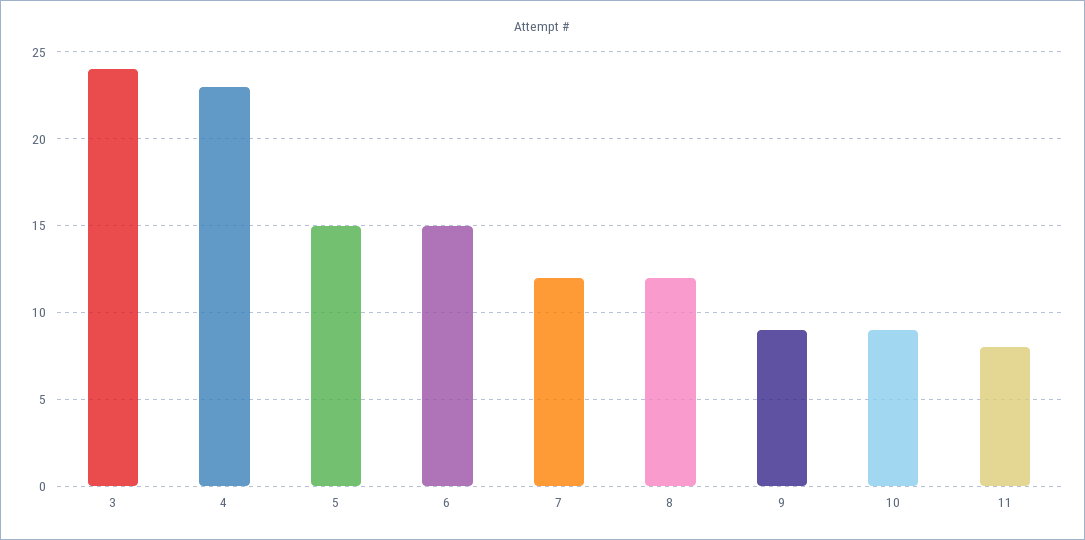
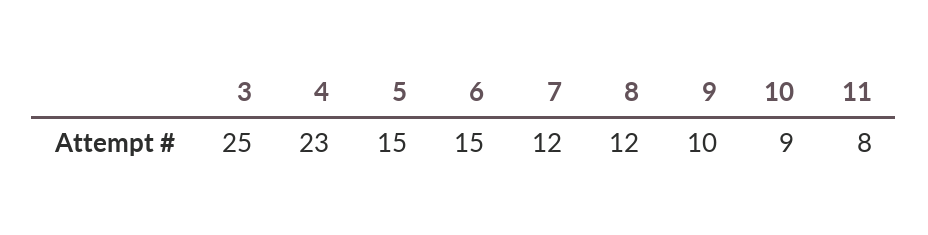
3: 24 -> 25
9: 9 -> 10

